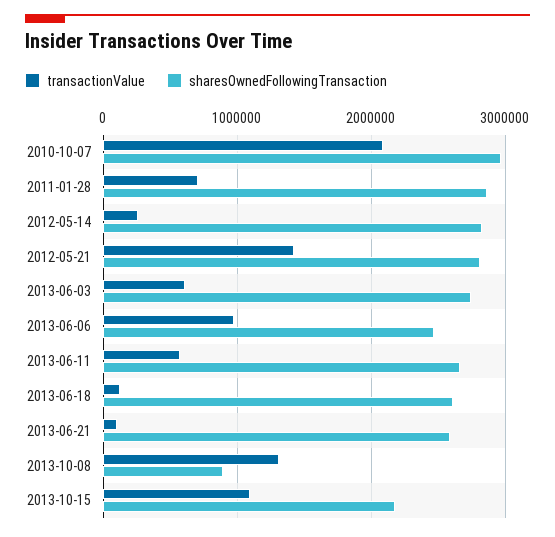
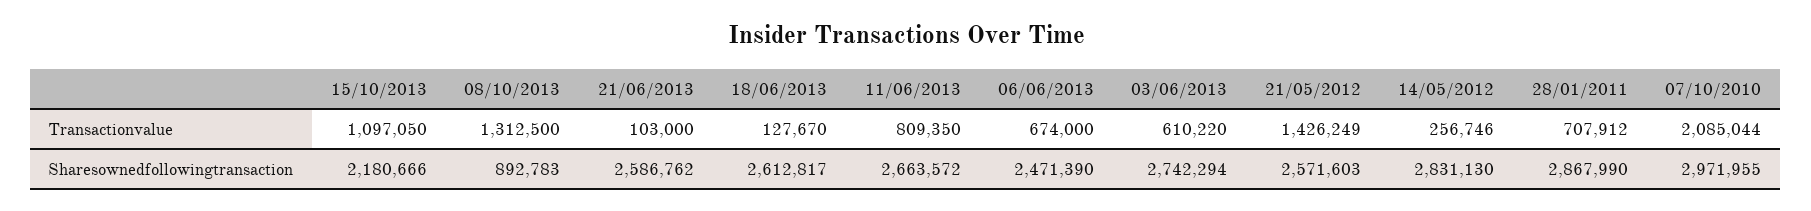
sharesOwnedFollowingTransaction, 2012-05-21: 2800000 -> 2571603
transactionValue, 2013-06-06: 1000000 -> 674000
transactionValue, 2013-06-11: 600000 -> 809350

